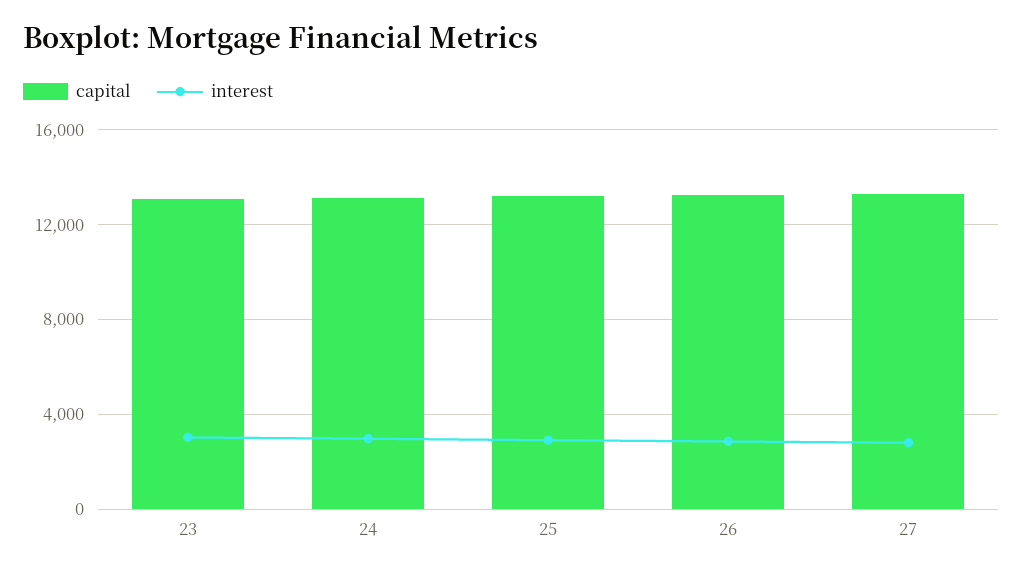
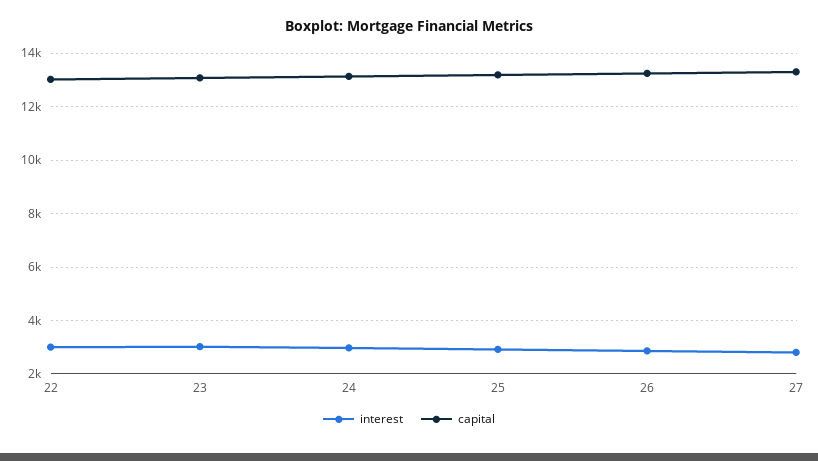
interest, 22: none -> 3000
capital, 22: none -> 13000

